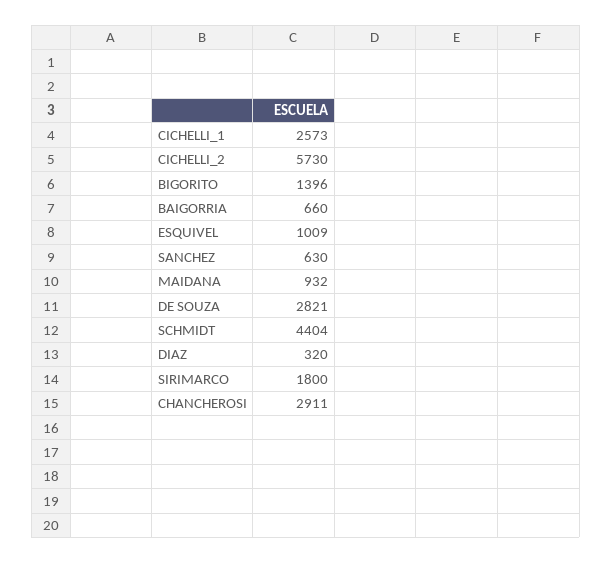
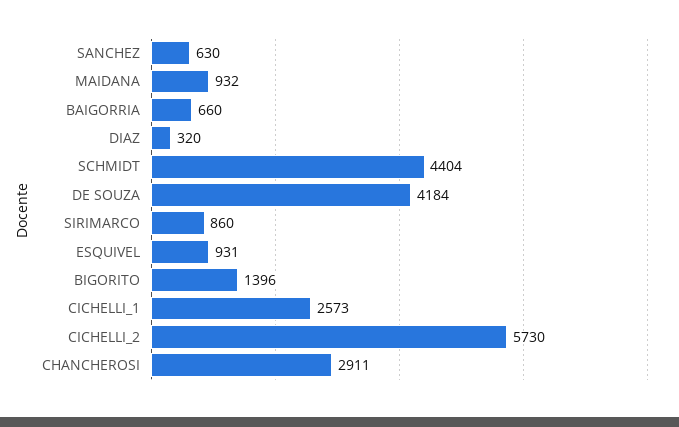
ESQUIVEL: 1009 -> 931
DE SOUZA: 2821 -> 4184
SIRIMARCO: 1800 -> 860

